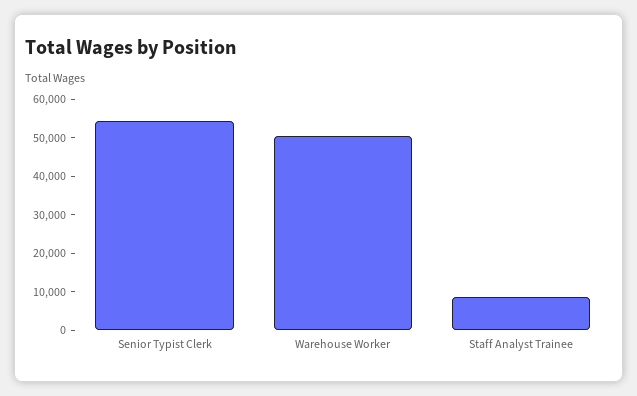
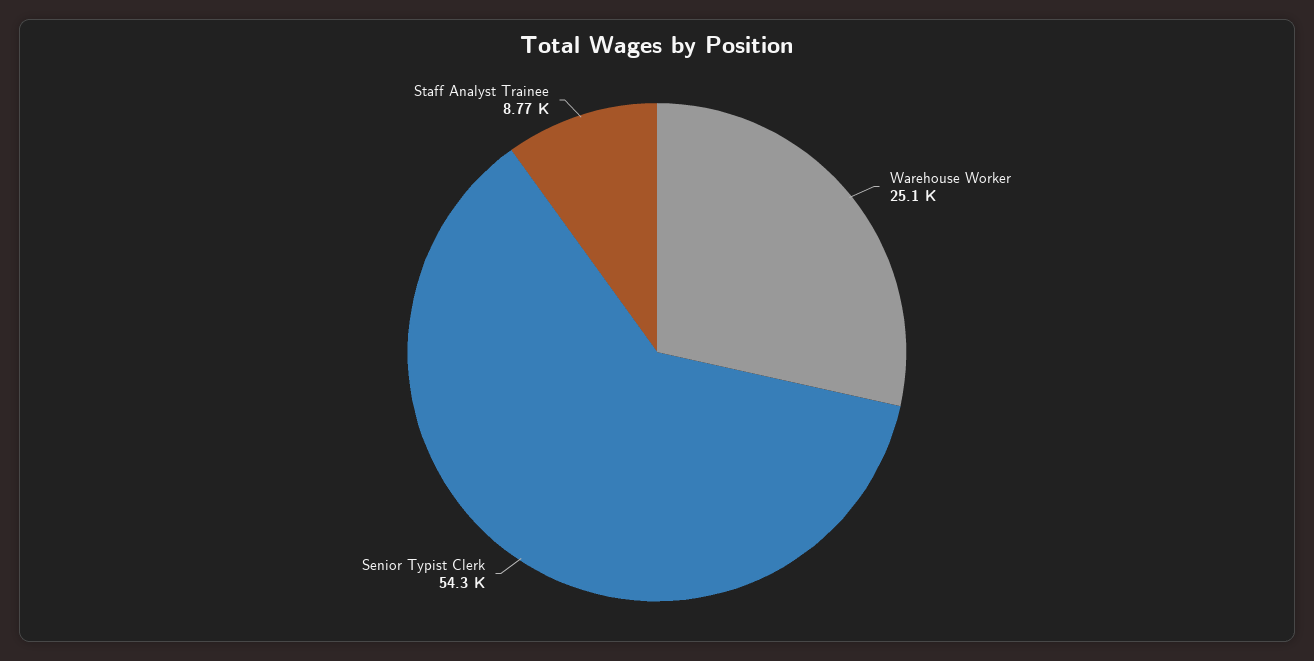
Warehouse Worker: 50000 -> 25100

